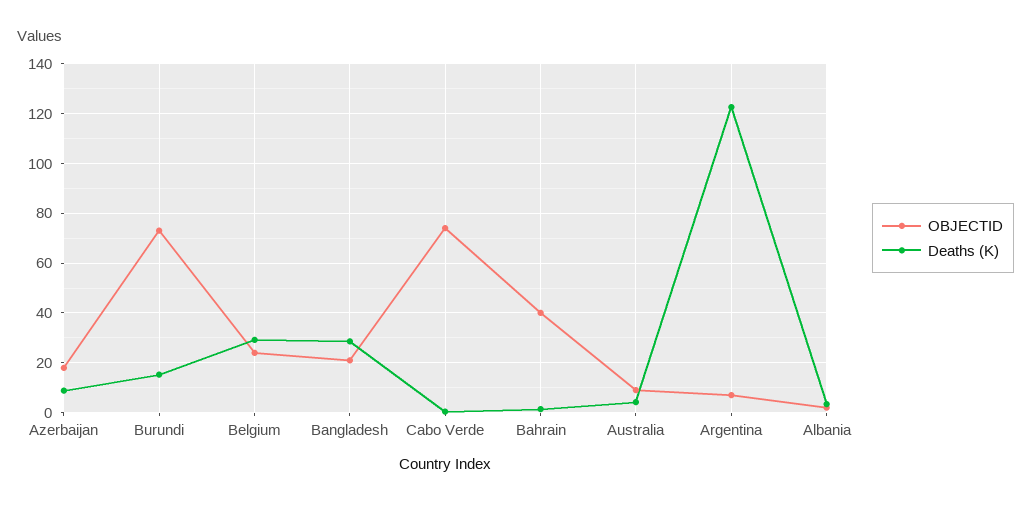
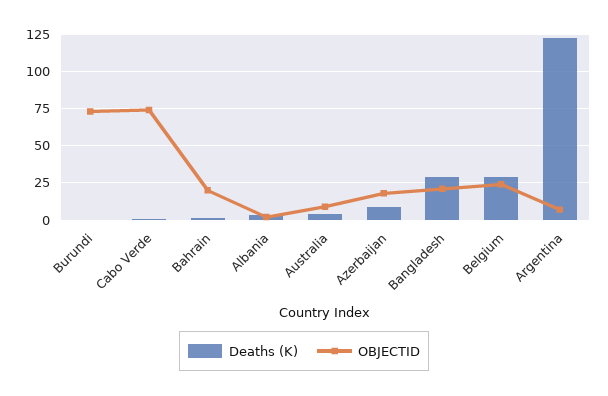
Deaths (K), Burundi: 15 -> 0
OBJECTID, Bahrain: 40 -> 20

